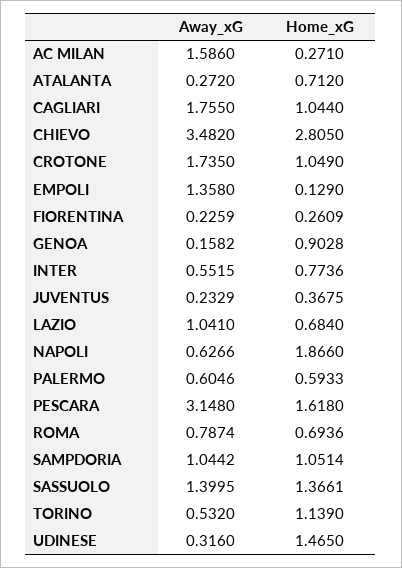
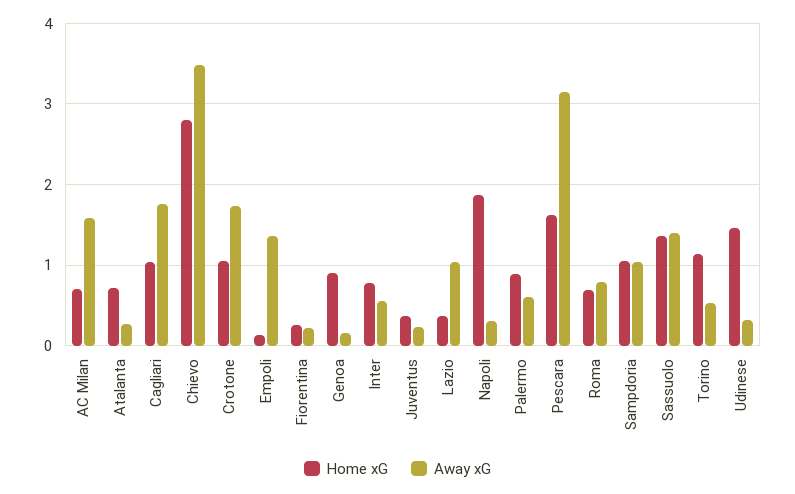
Home_xG, AC MILAN: 0.271 -> 0.7
Home_xG, LAZIO: 0.684 -> 0.4
Away_xG, NAPOLI: 0.6266 -> 0.3
Home_xG, PALERMO: 0.5933 -> 0.9

